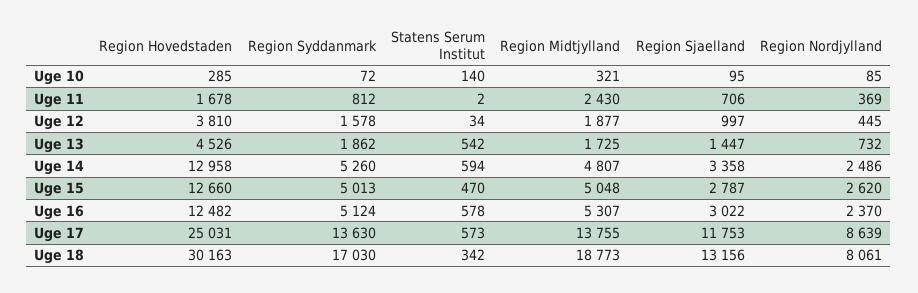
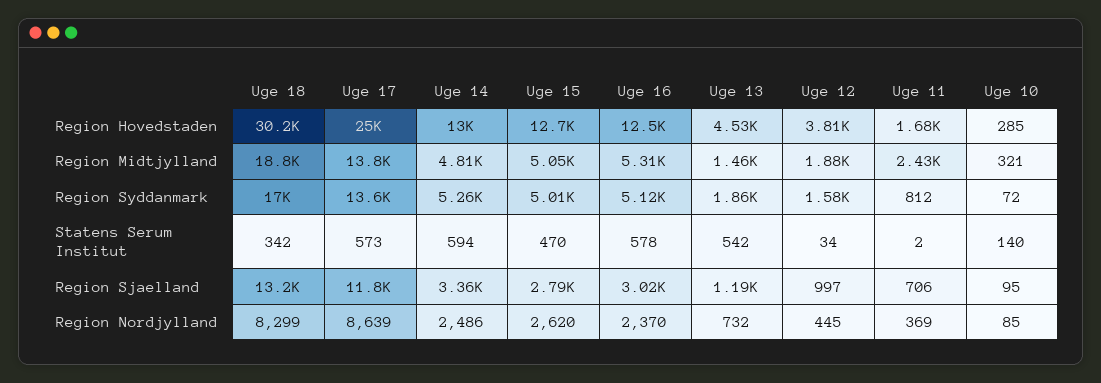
Region Midtjylland, Uge 13: 1725 -> 1460
Region Sjaelland, Uge 13: 1447 -> 1190
Region Nordjylland, Uge 18: 8061 -> 8299

